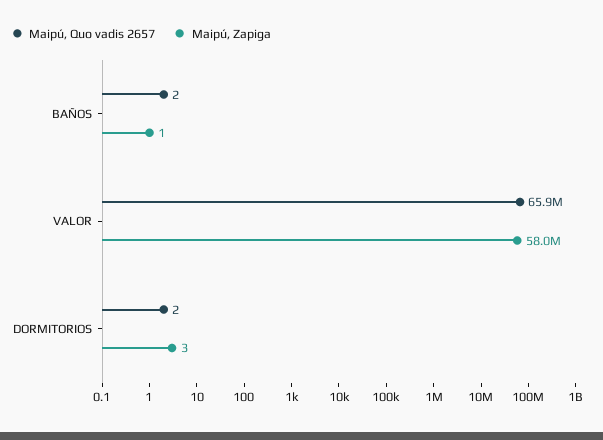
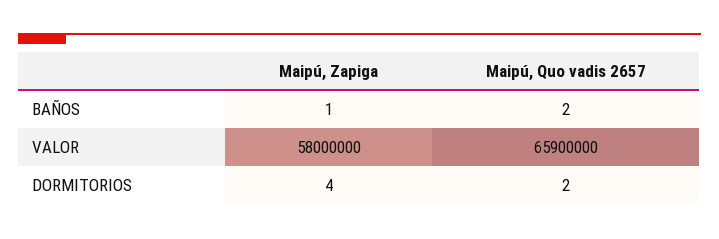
Maipú, Zapiga, DORMITORIOS: 3 -> 4

